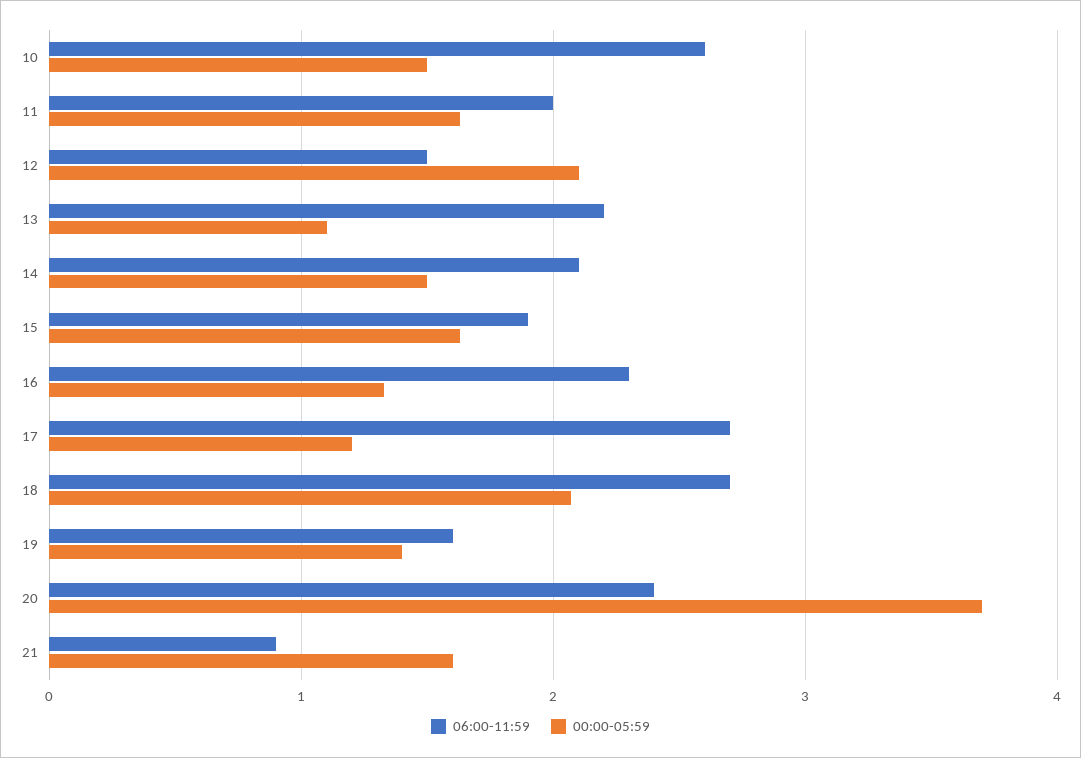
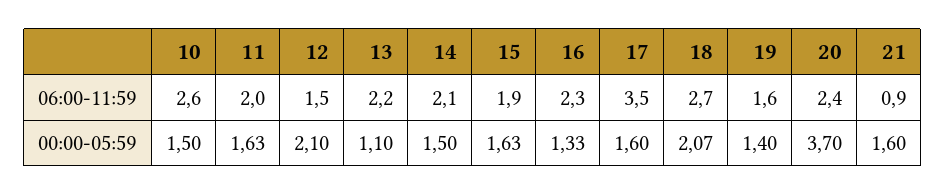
06:00-11:59, 17: 2.7 -> 3.5
00:00-05:59, 17: 1.2 -> 1.6

